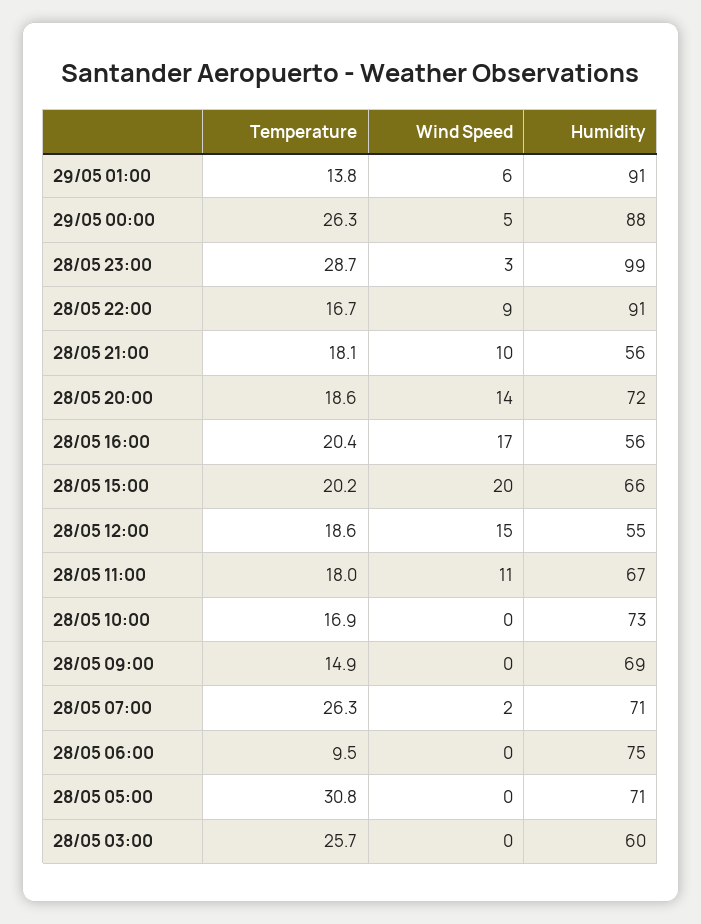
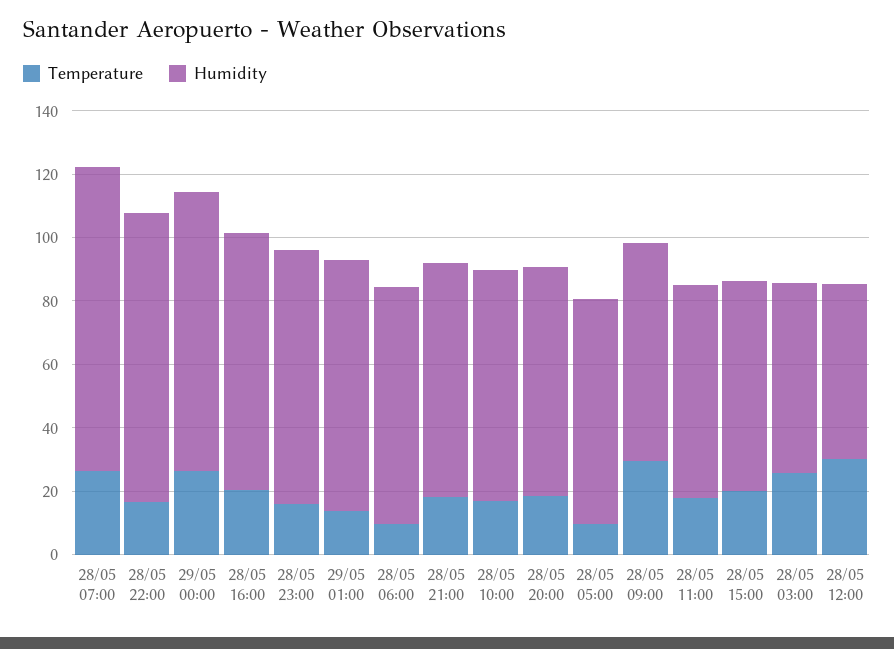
Wind Speed, 29/05 01:00: 6 -> none
Humidity, 29/05 01:00: 91 -> 80
Wind Speed, 29/05 00:00: 5 -> none
Temperature, 28/05 23:00: 28.7 -> 15
Wind Speed, 28/05 23:00: 3 -> none
Humidity, 28/05 23:00: 99 -> 80
Wind Speed, 28/05 22:00: 9 -> none
Wind Speed, 28/05 21:00: 10 -> none
Humidity, 28/05 21:00: 56 -> 75
Wind Speed, 28/05 20:00: 14 -> none
Wind Speed, 28/05 16:00: 17 -> none
Humidity, 28/05 16:00: 56 -> 80
Wind Speed, 28/05 15:00: 20 -> none
Temperature, 28/05 12:00: 18.6 -> 30
Wind Speed, 28/05 12:00: 15 -> none
Wind Speed, 28/05 11:00: 11 -> none
Wind Speed, 28/05 10:00: 0 -> none
Temperature, 28/05 09:00: 14.9 -> 30
Wind Speed, 28/05 09:00: 0 -> none
Wind Speed, 28/05 07:00: 2 -> none
Humidity, 28/05 07:00: 71 -> 95
Wind Speed, 28/05 06:00: 0 -> none
Temperature, 28/05 05:00: 30.8 -> 10
Wind Speed, 28/05 05:00: 0 -> none
Wind Speed, 28/05 03:00: 0 -> none

